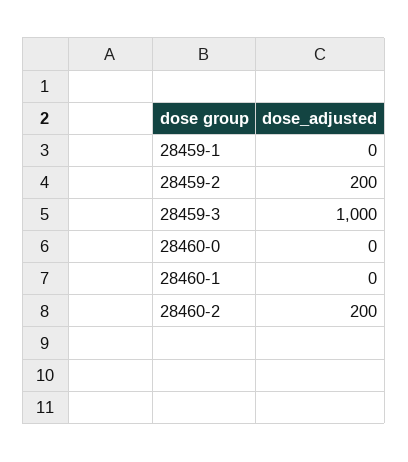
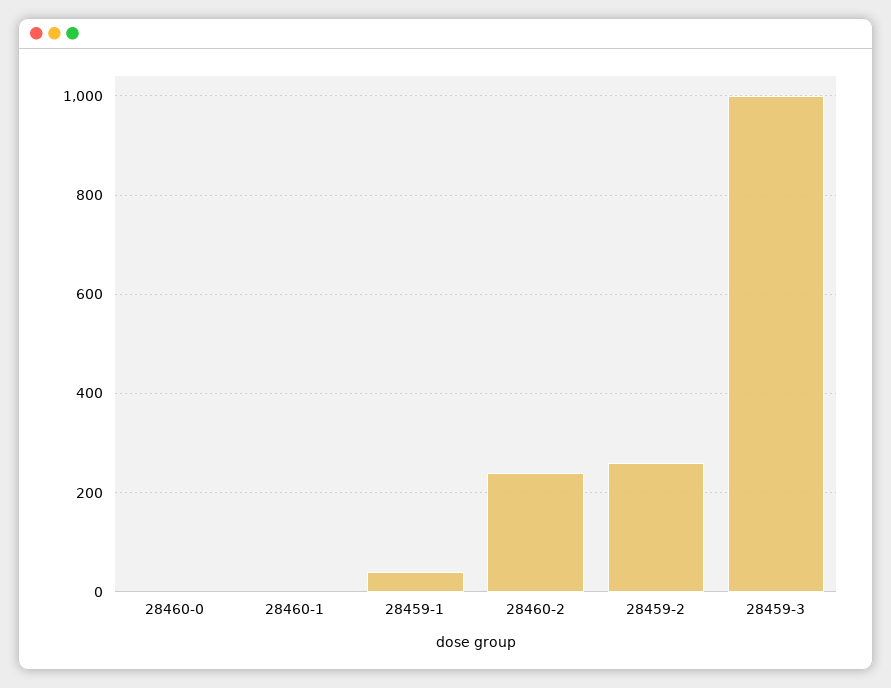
28459-1: 0 -> 40
28459-2: 200 -> 260
28460-2: 200 -> 240

